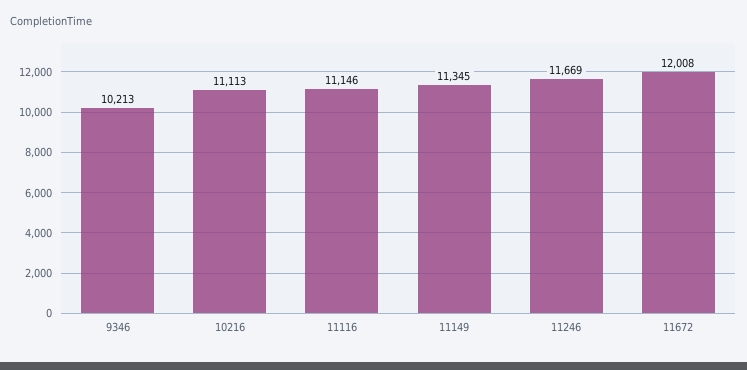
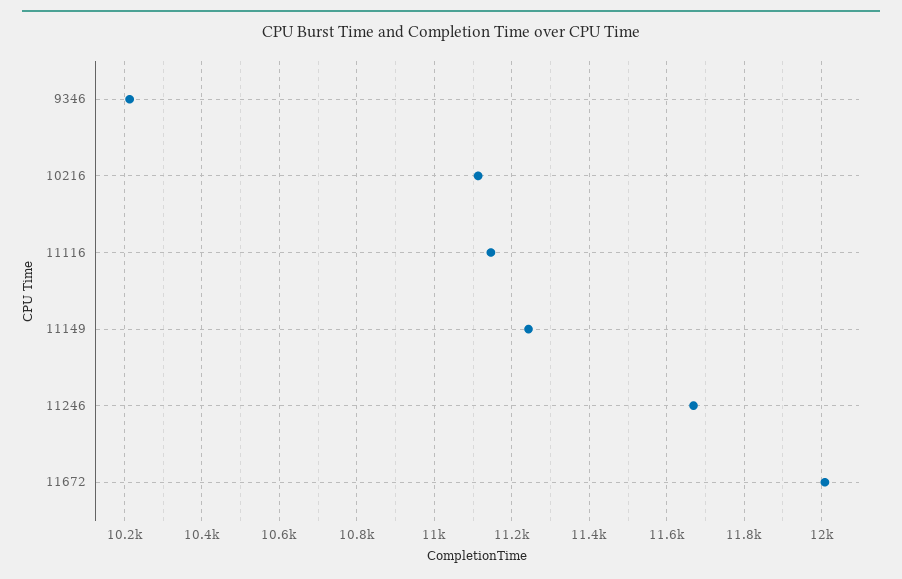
11149: 11345 -> 11240

